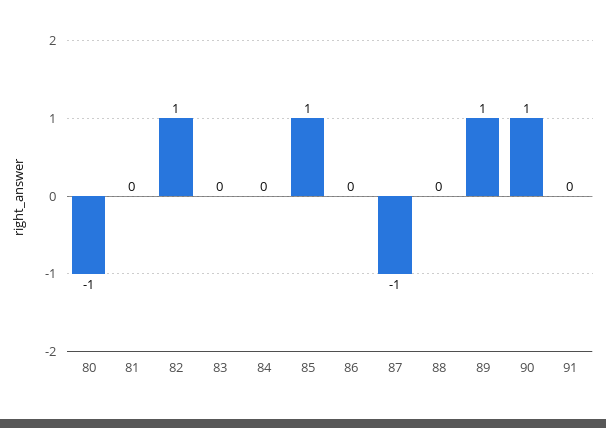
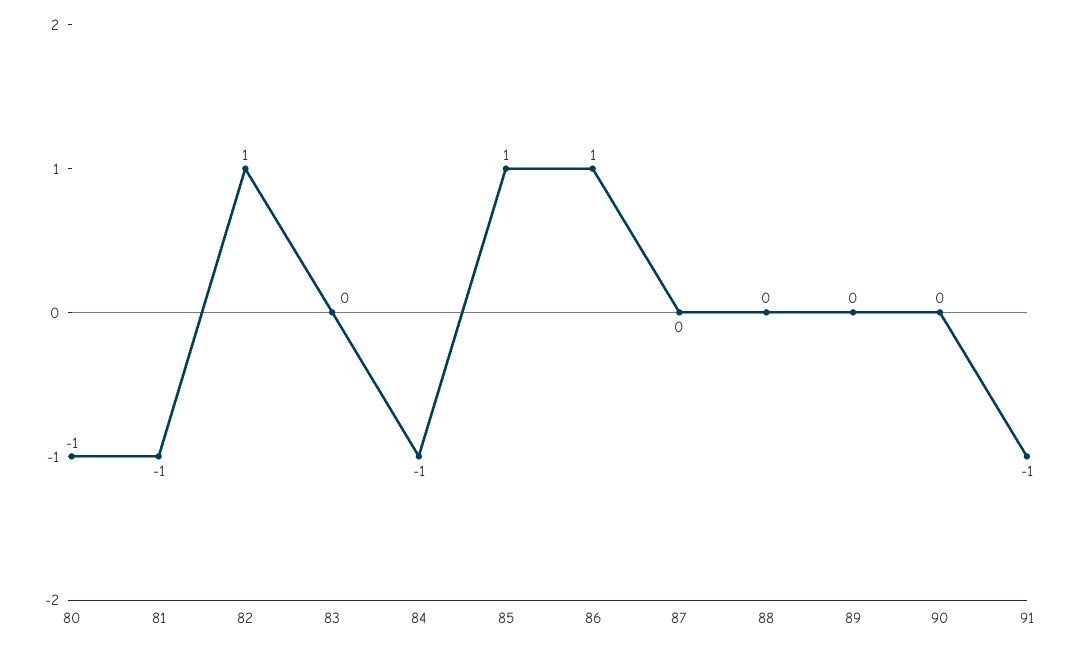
81: 0 -> -1
84: 0 -> -1
86: 0 -> 1
87: -1 -> 0
89: 1 -> 0
90: 1 -> 0
91: 0 -> -1

